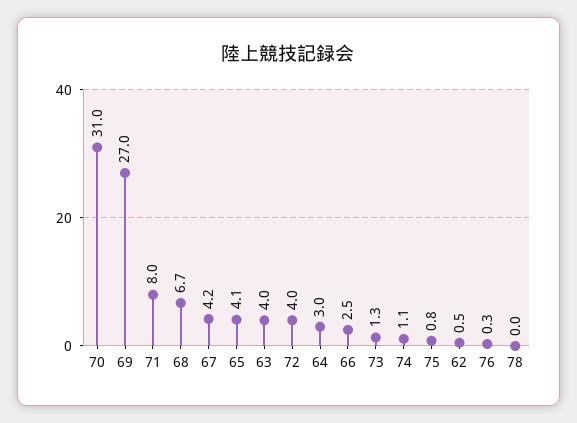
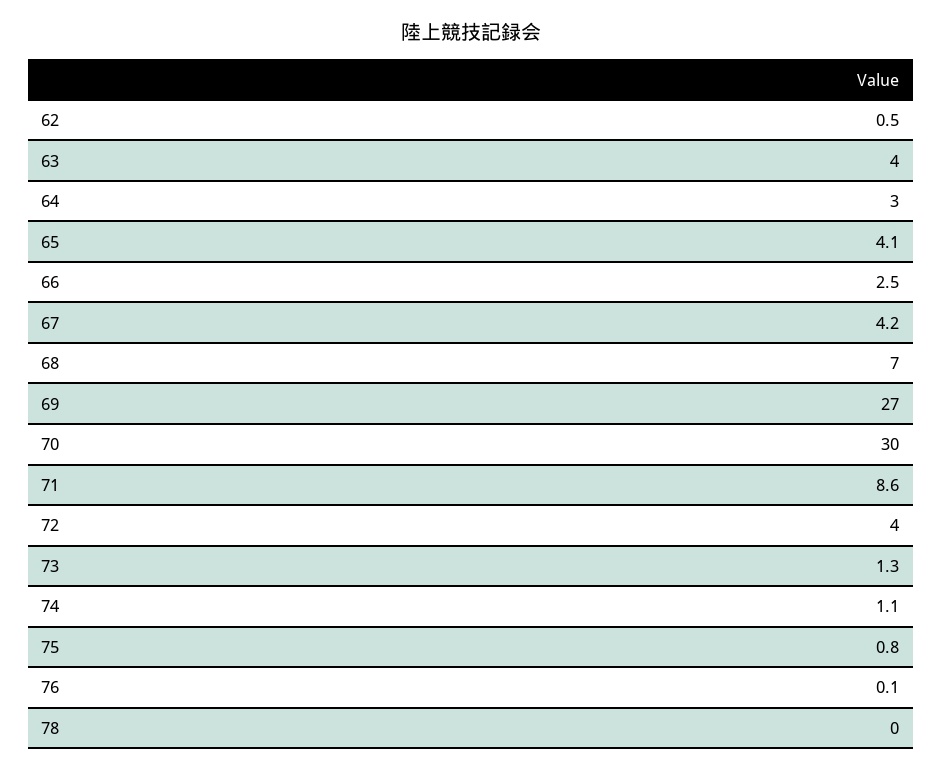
70: 31 -> 30
71: 8 -> 8.6
68: 6.7 -> 7
76: 0.3 -> 0.1

